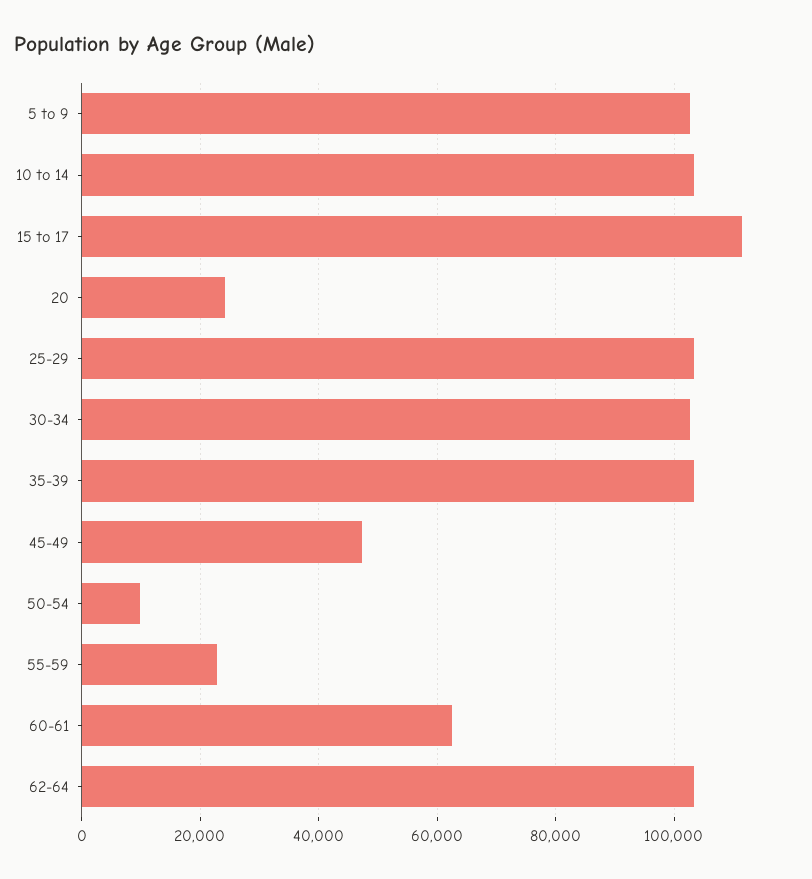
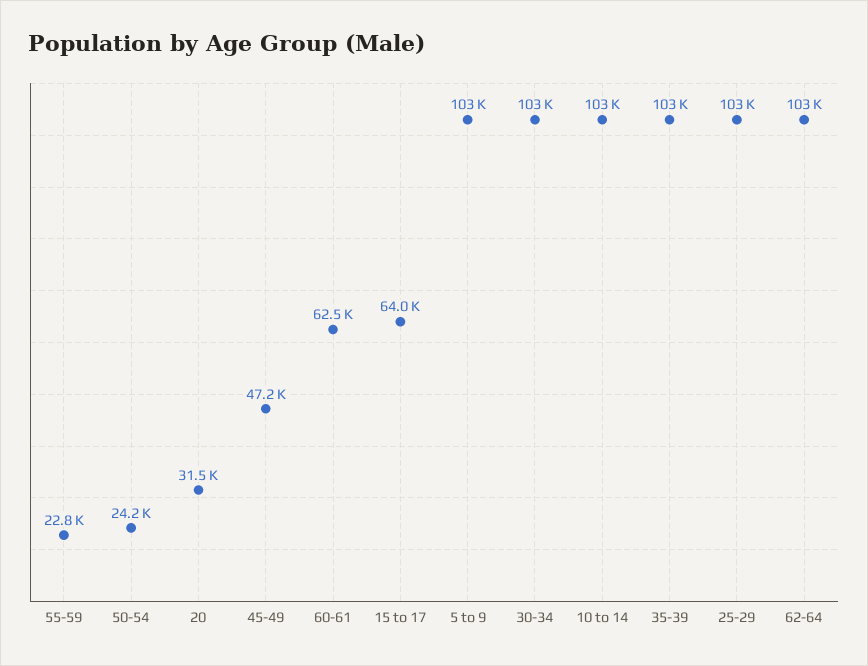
15 to 17: 112000 -> 64000
20: 24000 -> 31500
50-54: 10000 -> 24200

